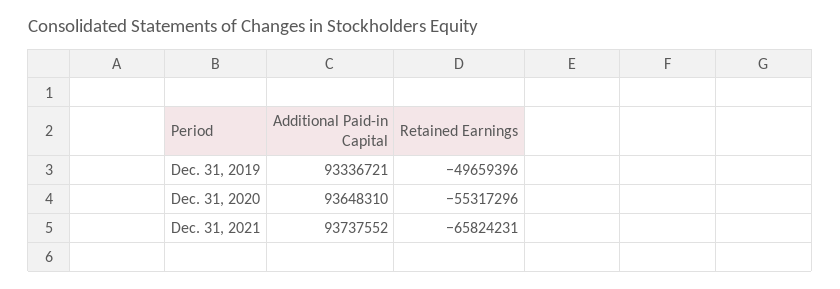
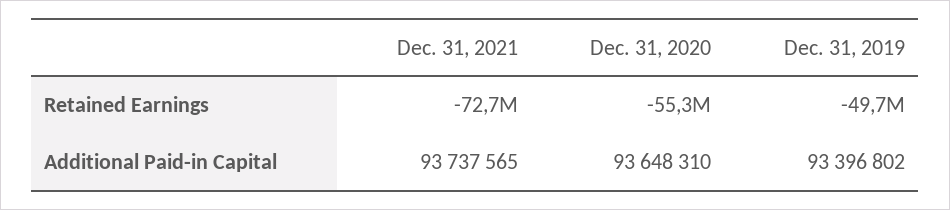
Additional Paid-in Capital, Dec. 31, 2019: 93336721 -> 93396802
Additional Paid-in Capital, Dec. 31, 2021: 93737552 -> 93737565
Retained Earnings, Dec. 31, 2021: -65824231 -> -72700000

